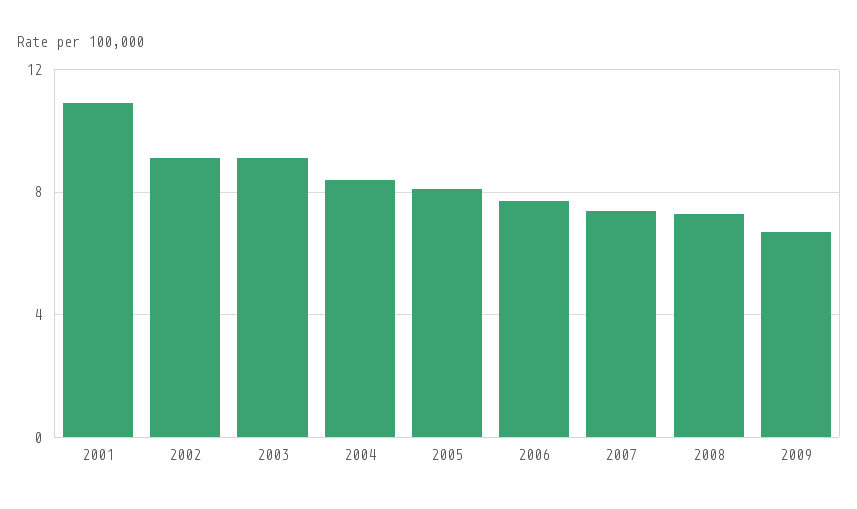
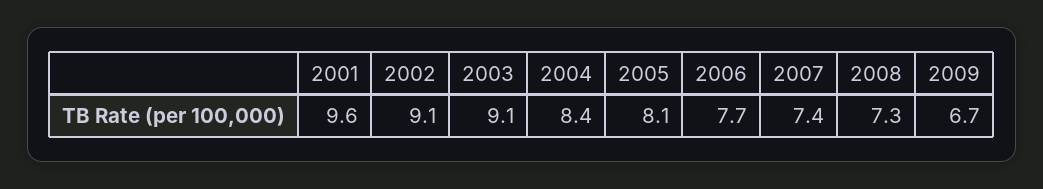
2001: 11 -> 9.6

